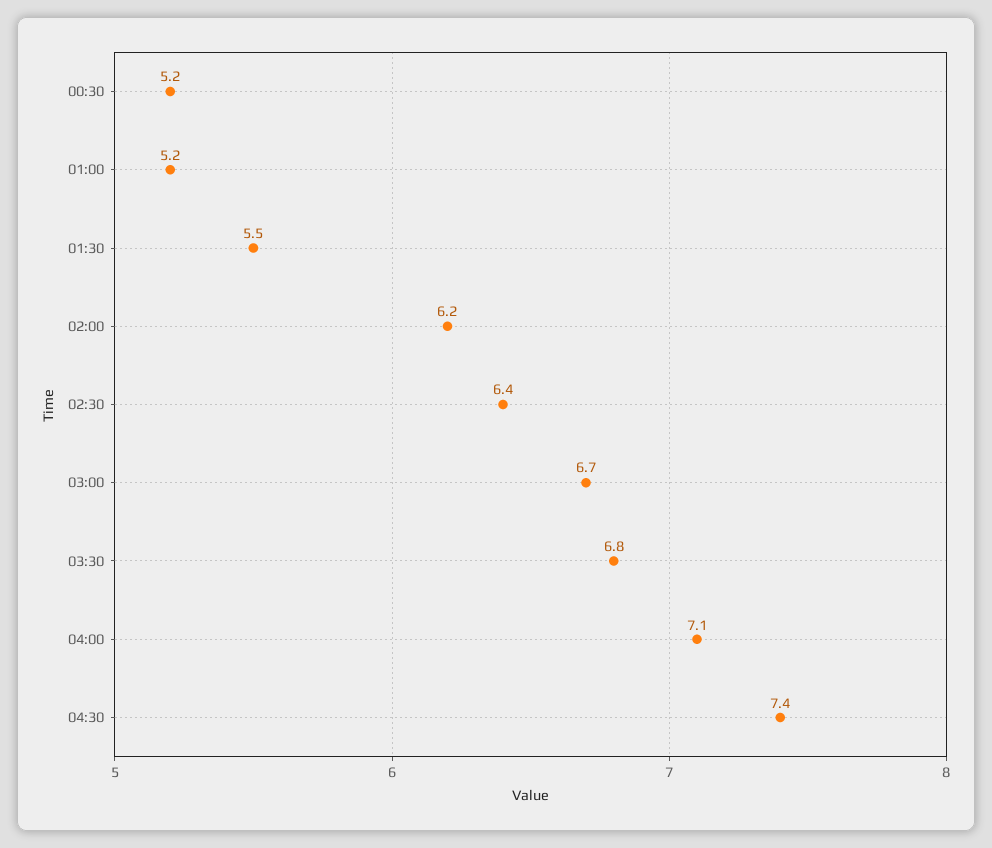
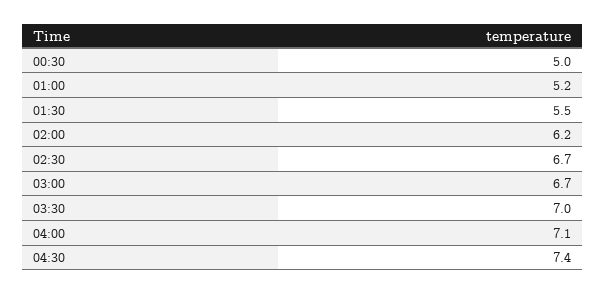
00:30: 5.2 -> 5
02:30: 6.4 -> 6.7
03:30: 6.8 -> 7

